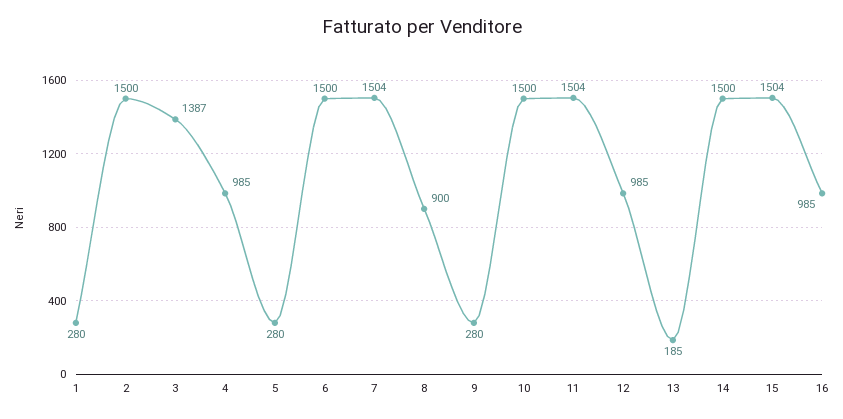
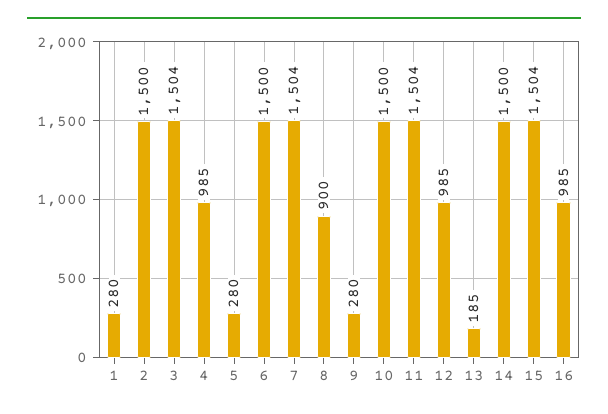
3: 1387 -> 1504

